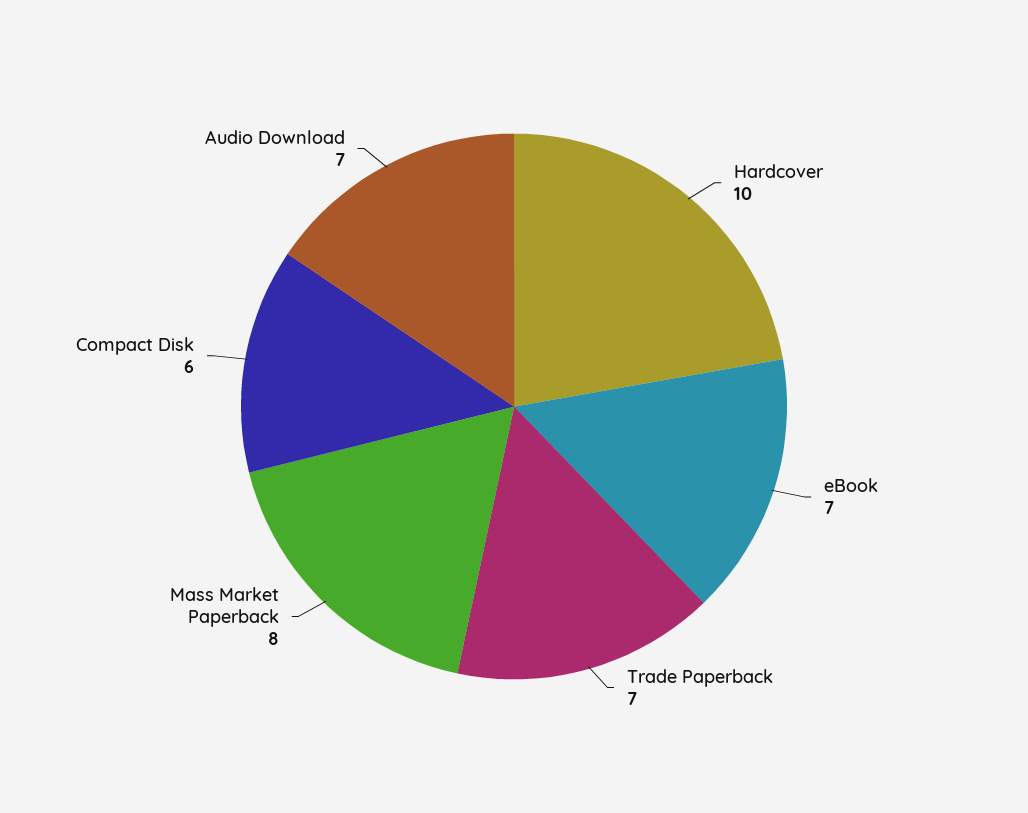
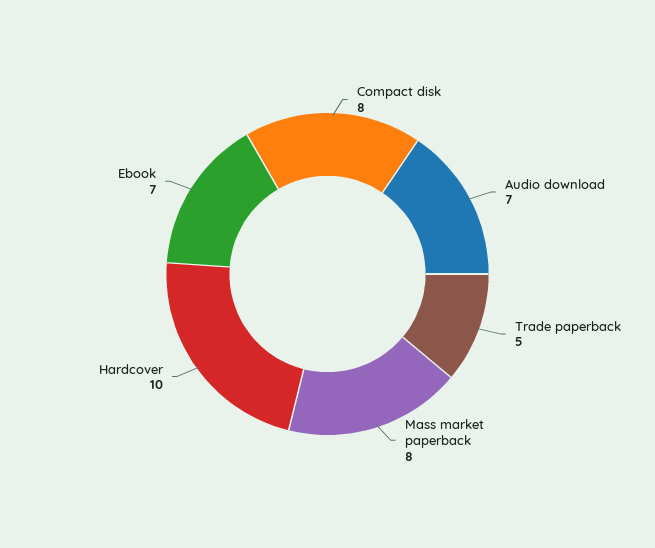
Trade Paperback: 7 -> 5
Compact Disk: 6 -> 8

